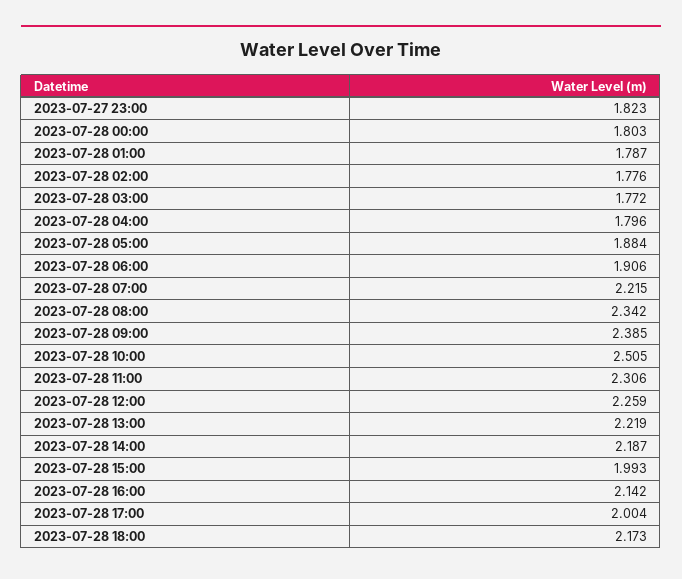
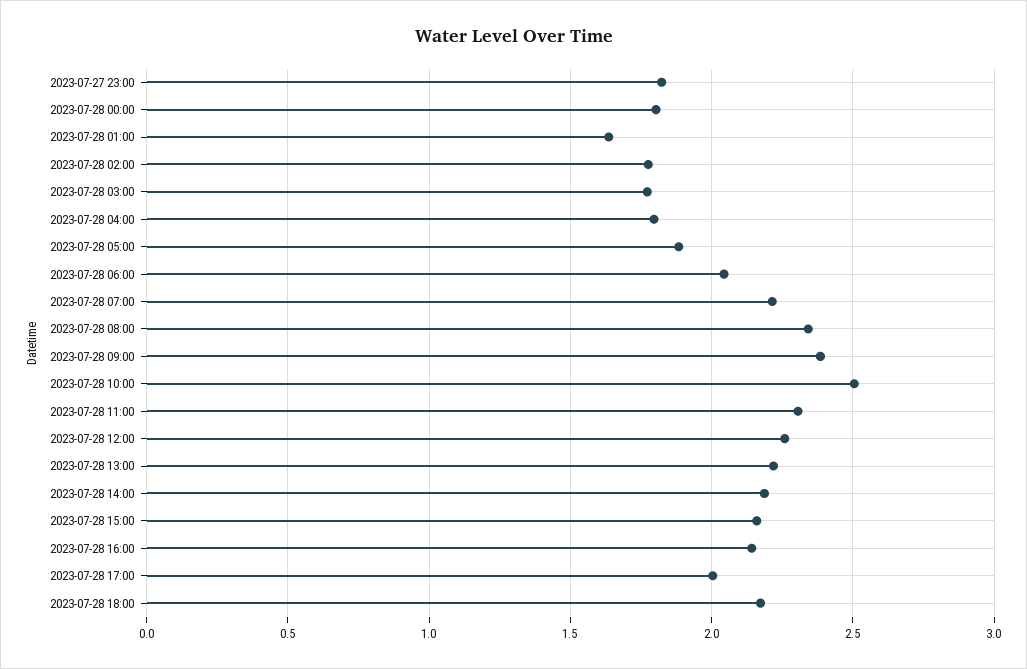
2023-07-28 01:00: 1.787 -> 1.65
2023-07-28 06:00: 1.906 -> 2.05
2023-07-28 15:00: 1.993 -> 2.15

